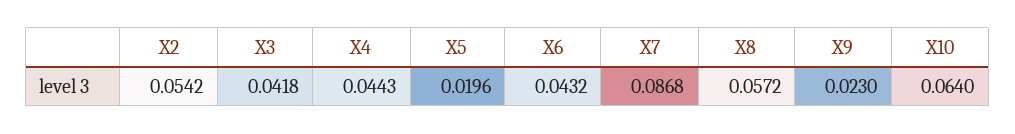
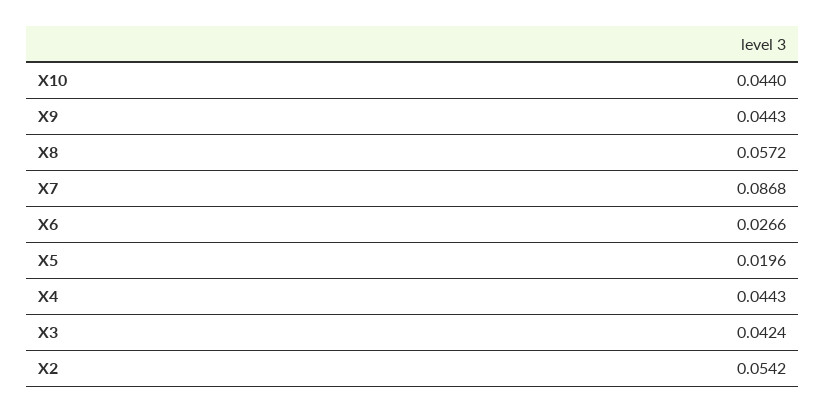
X3: 0.0418 -> 0.0424
X6: 0.0432 -> 0.0266
X9: 0.023 -> 0.0443
X10: 0.064 -> 0.044

